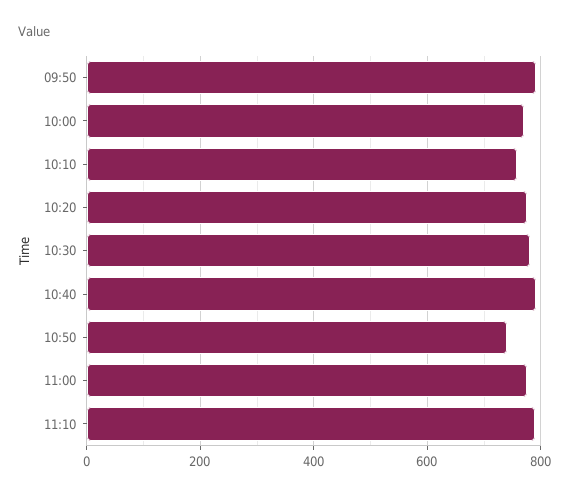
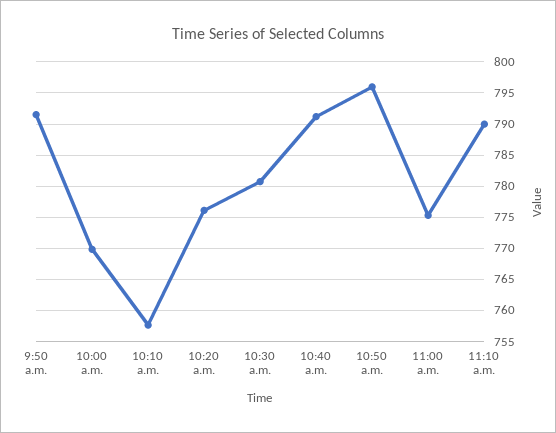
10:50: 740 -> 796

